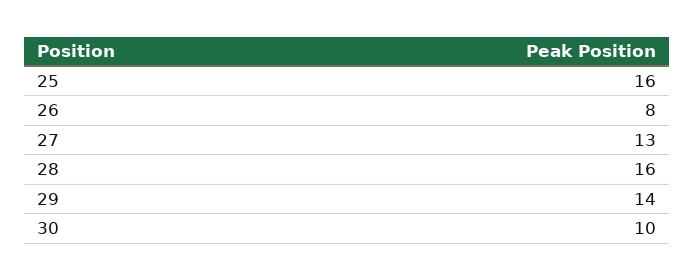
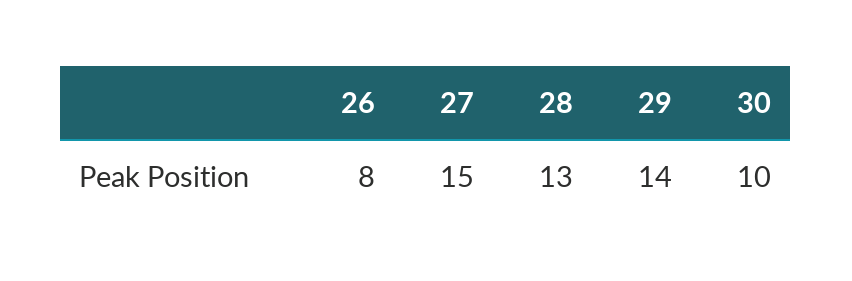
25: 16 -> none
27: 13 -> 15
28: 16 -> 13

